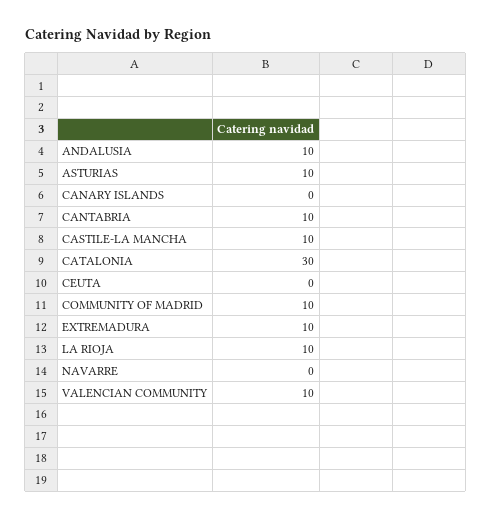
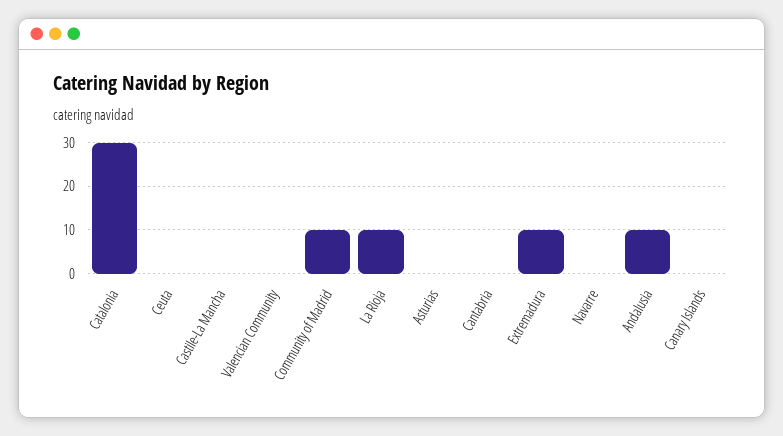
ASTURIAS: 10 -> 0
CANTABRIA: 10 -> 0
CASTILE-LA MANCHA: 10 -> 0
VALENCIAN COMMUNITY: 10 -> 0

